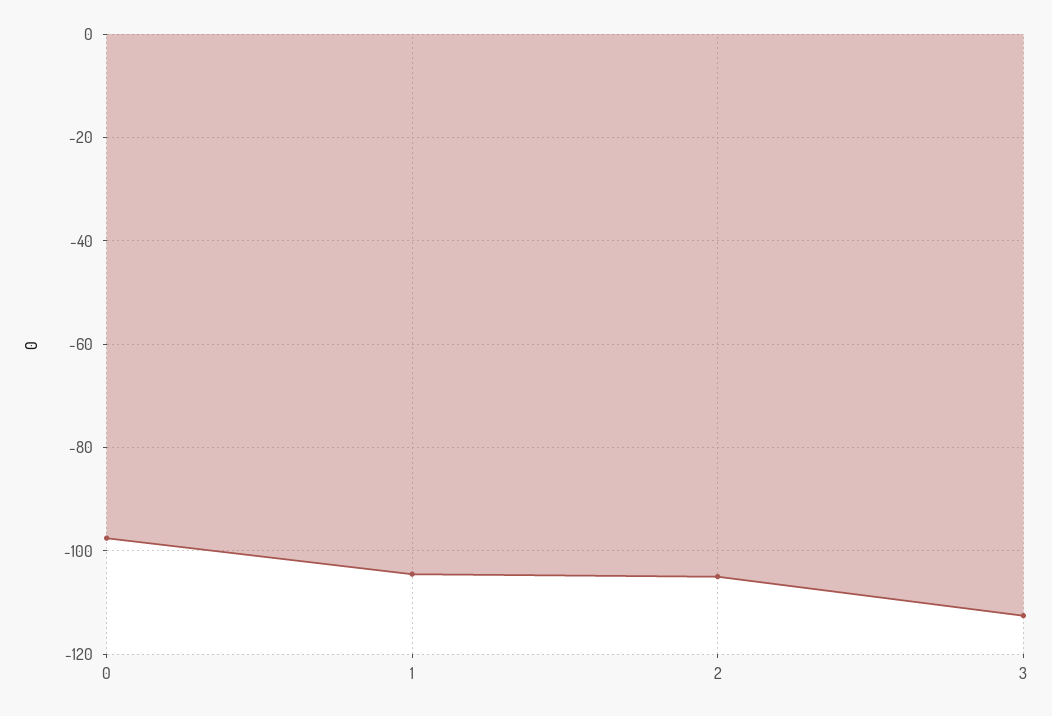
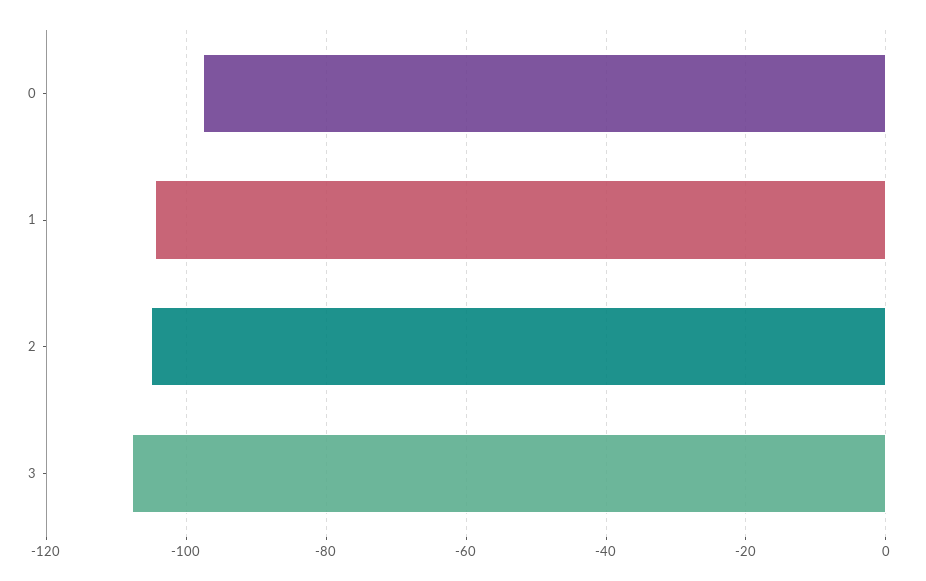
3: -112 -> -108

